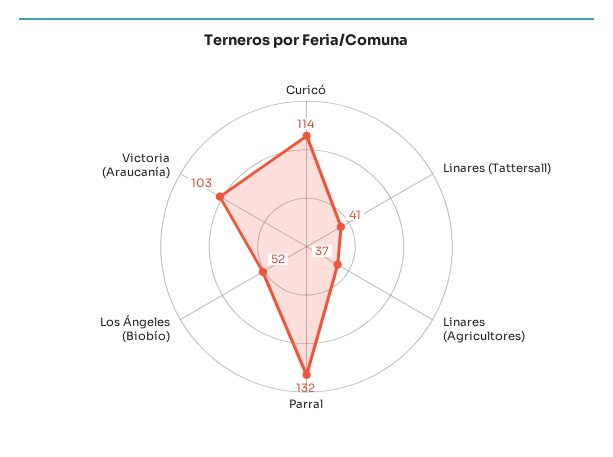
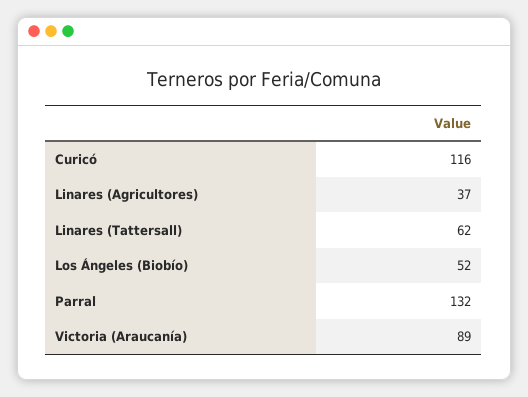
Curicó: 114 -> 116
Linares (Tattersall): 41 -> 62
Victoria (Araucanía): 103 -> 89

